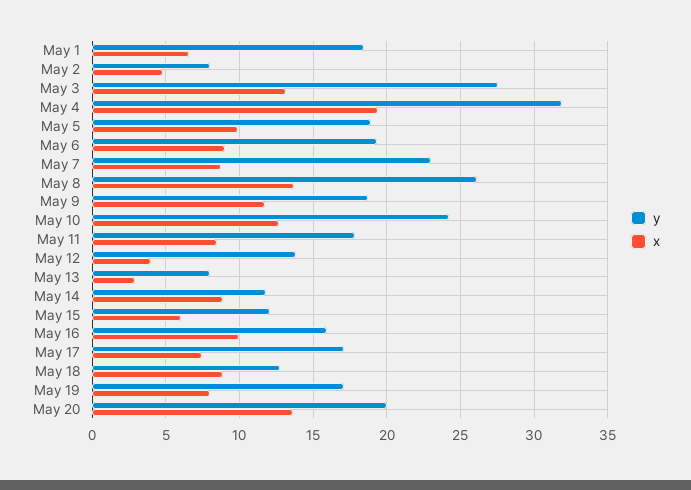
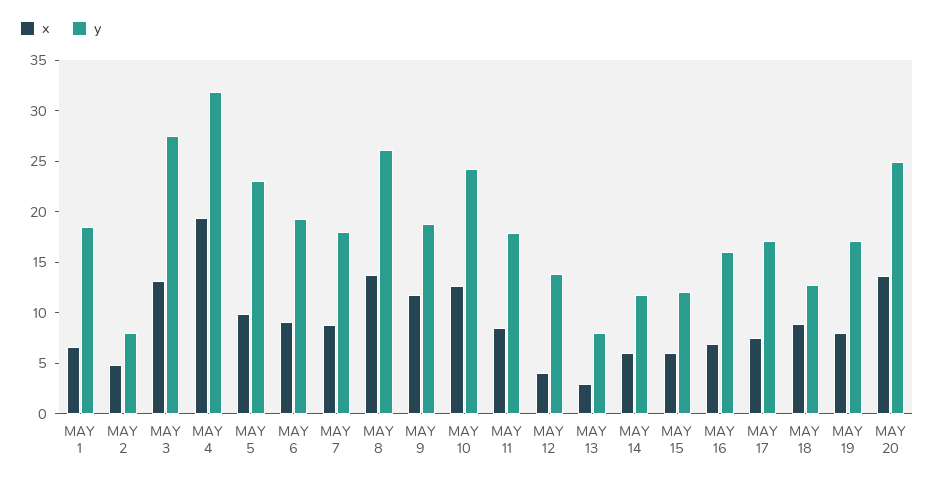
y, May 5: 19 -> 23
y, May 7: 23 -> 18
x, May 14: 9 -> 6
x, May 16: 10 -> 7
y, May 20: 20 -> 25

